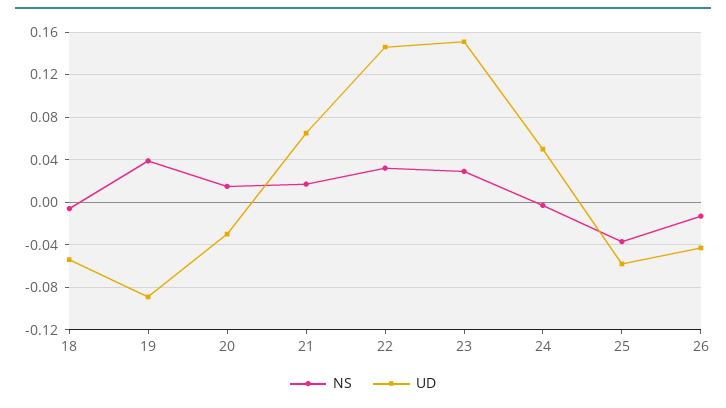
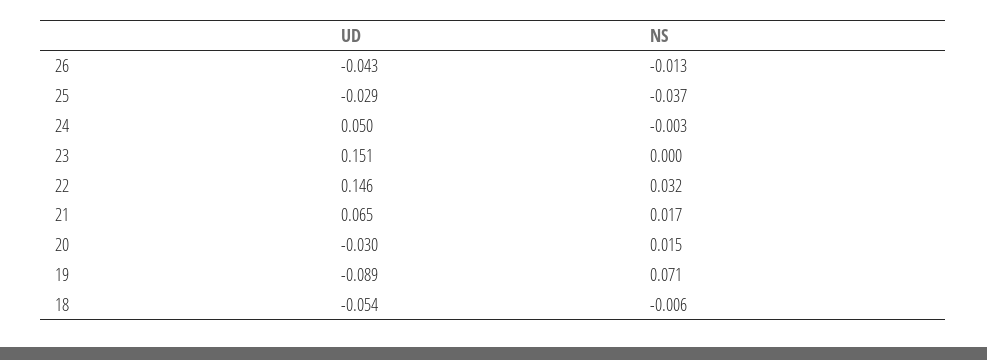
NS, 19: 0.04 -> 0.071
NS, 23: 0.03 -> 0
UD, 25: -0.06 -> -0.029

